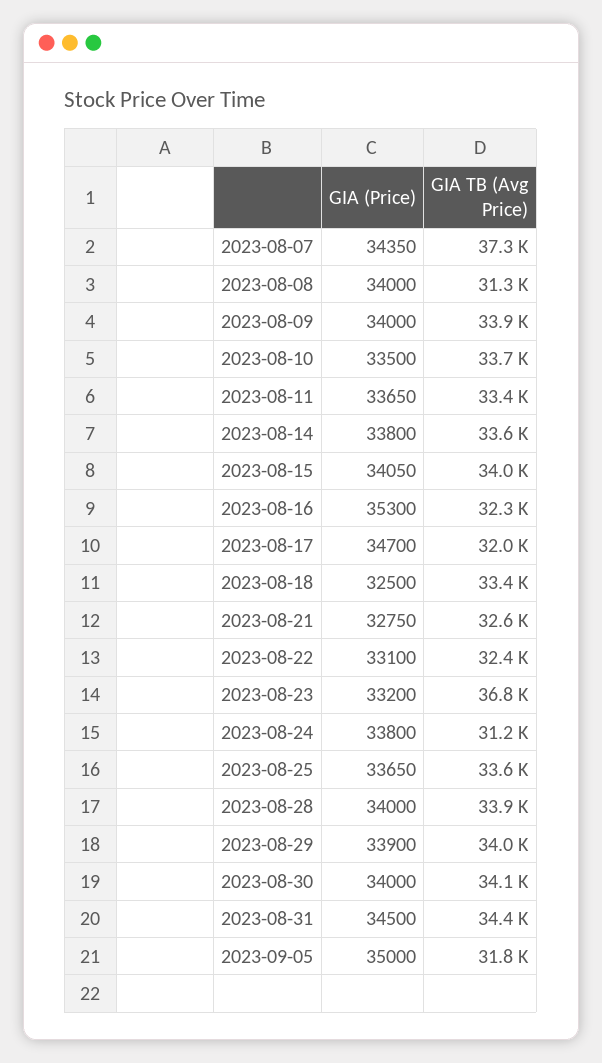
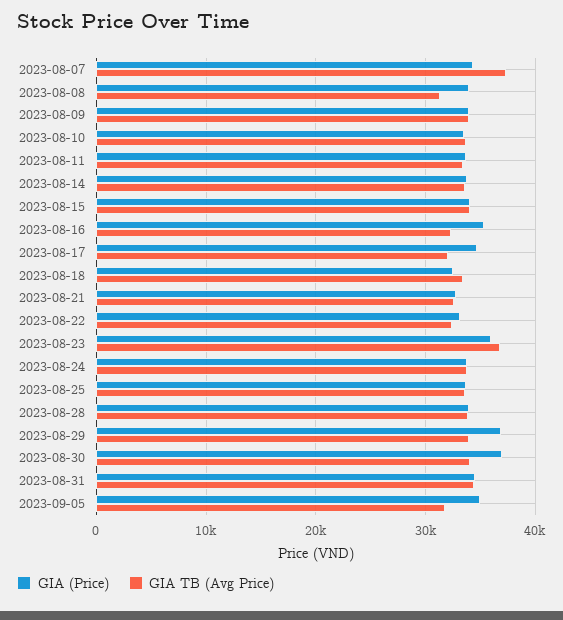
GIA (Price), 2023-08-23: 33200 -> 36000
GIA TB (Avg Price), 2023-08-24: 31200 -> 34000
GIA (Price), 2023-08-29: 33900 -> 37000
GIA (Price), 2023-08-30: 34000 -> 37000

